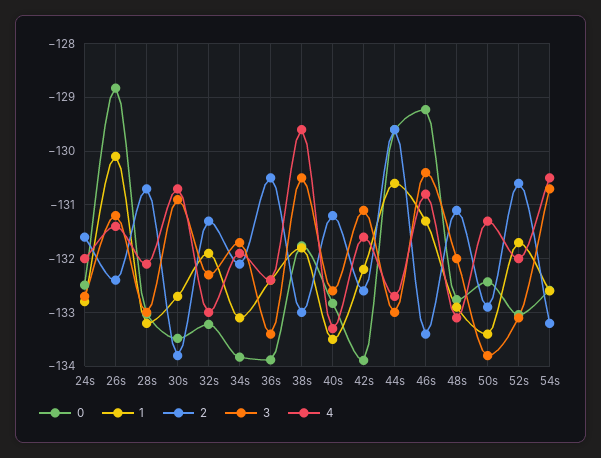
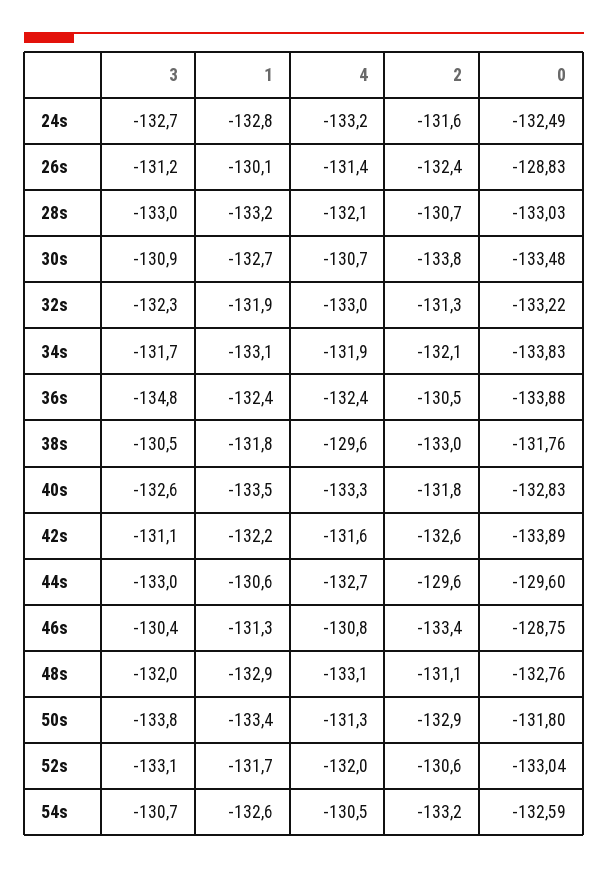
4, 24s: -132 -> -133.2
3, 36s: -133.4 -> -134.8
2, 40s: -131.2 -> -131.8
0, 46s: -129.2 -> -128.75
0, 50s: -132.4 -> -131.8

